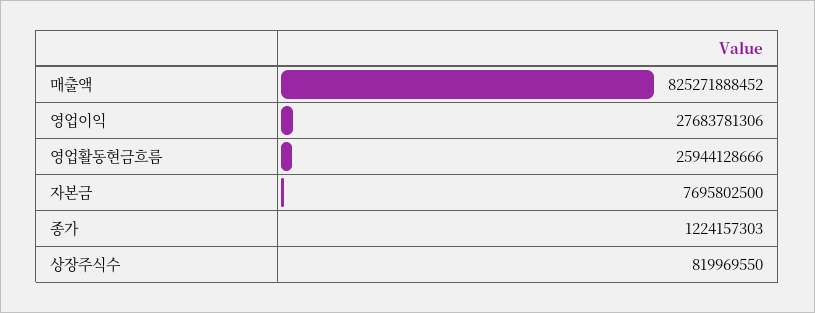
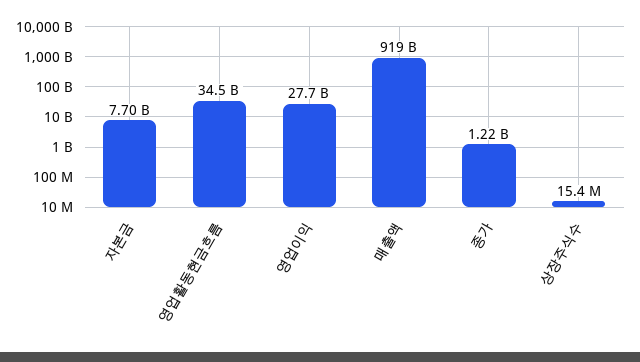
매출액: 825271888452 -> 919000000000
영업활동현금흐름: 25944128666 -> 34500000000
상장주식수: 819969550 -> 15400000

